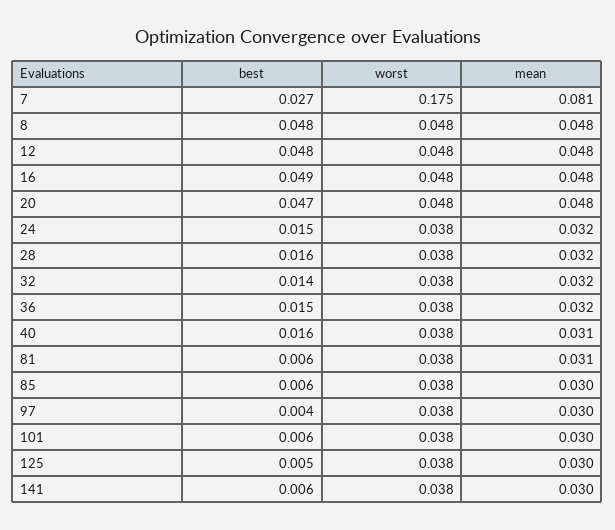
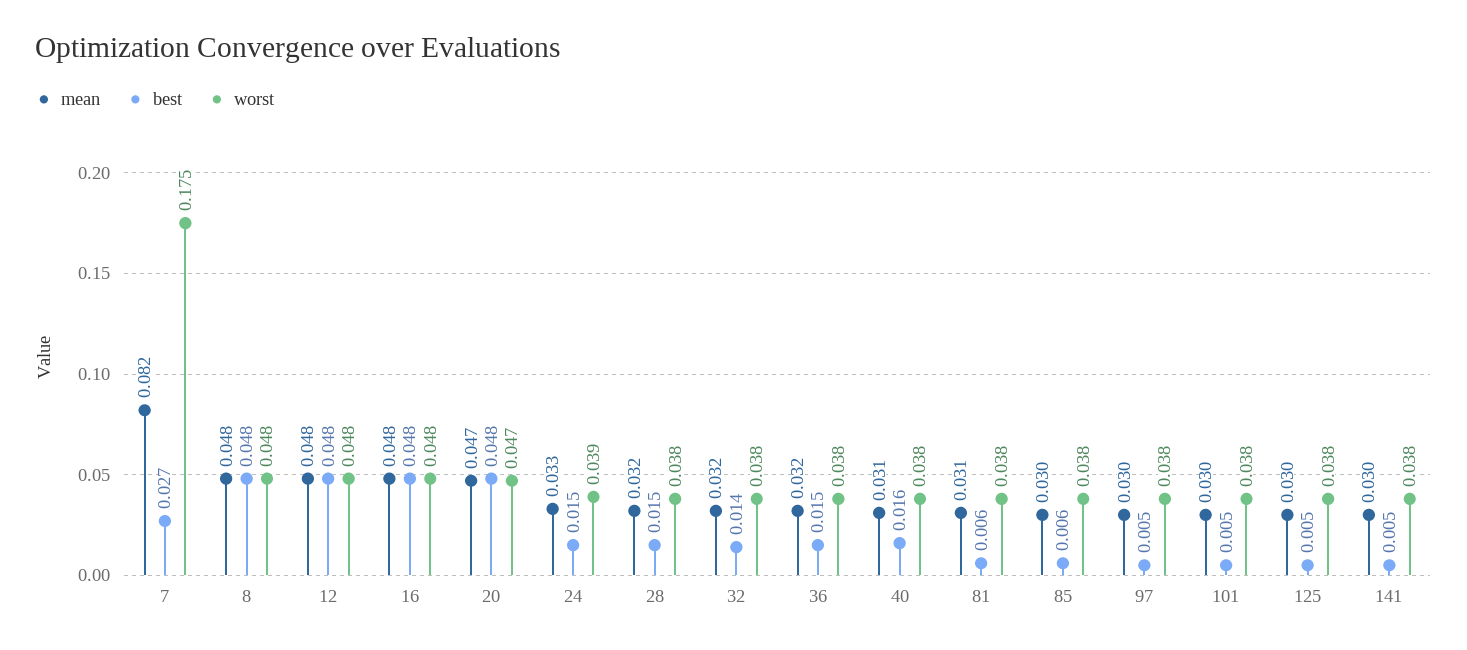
mean, 7: 0.081 -> 0.082
best, 16: 0.049 -> 0.048
best, 20: 0.047 -> 0.048
worst, 20: 0.048 -> 0.047
mean, 20: 0.048 -> 0.047
worst, 24: 0.038 -> 0.039
mean, 24: 0.032 -> 0.033
best, 28: 0.016 -> 0.015
best, 97: 0.004 -> 0.005
best, 101: 0.006 -> 0.005
best, 141: 0.006 -> 0.005

